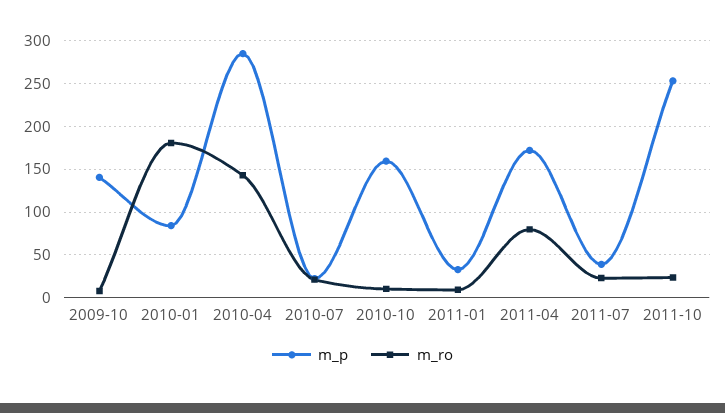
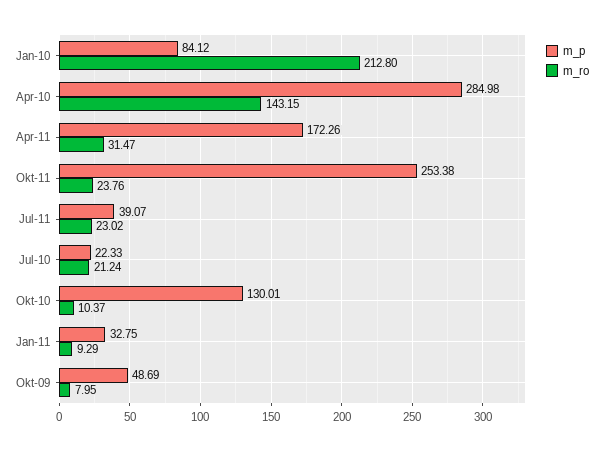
m_p, 2009-10: 140 -> 48.69
m_ro, 2010-01: 180 -> 212.8
m_p, 2010-10: 160 -> 130.01
m_ro, 2011-04: 80 -> 31.47

